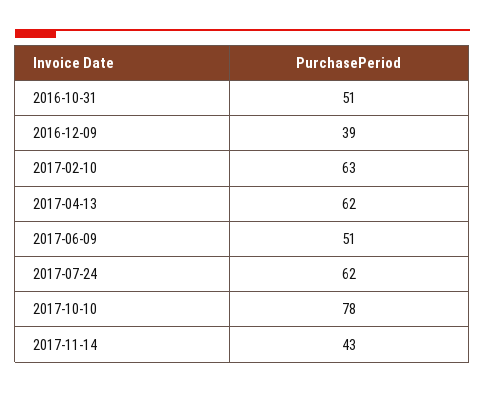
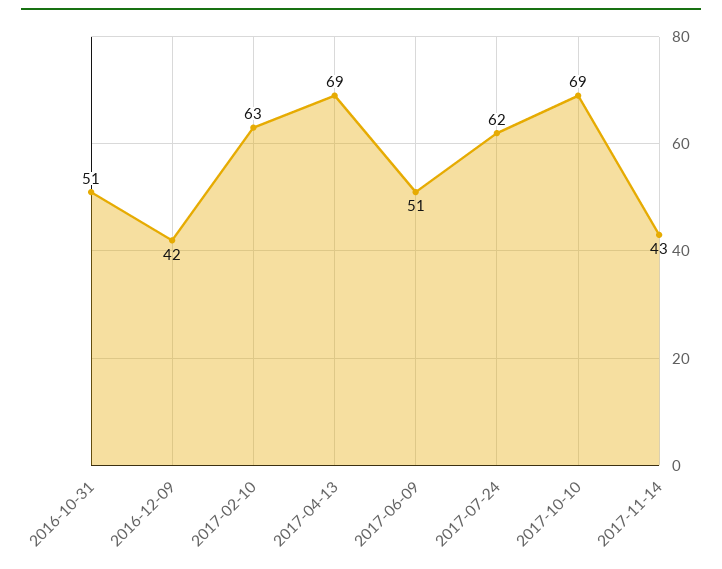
2016-12-09: 39 -> 42
2017-04-13: 62 -> 69
2017-10-10: 78 -> 69

